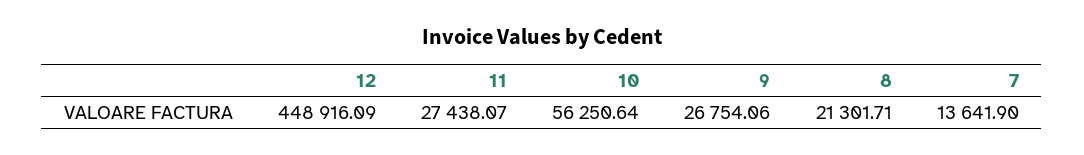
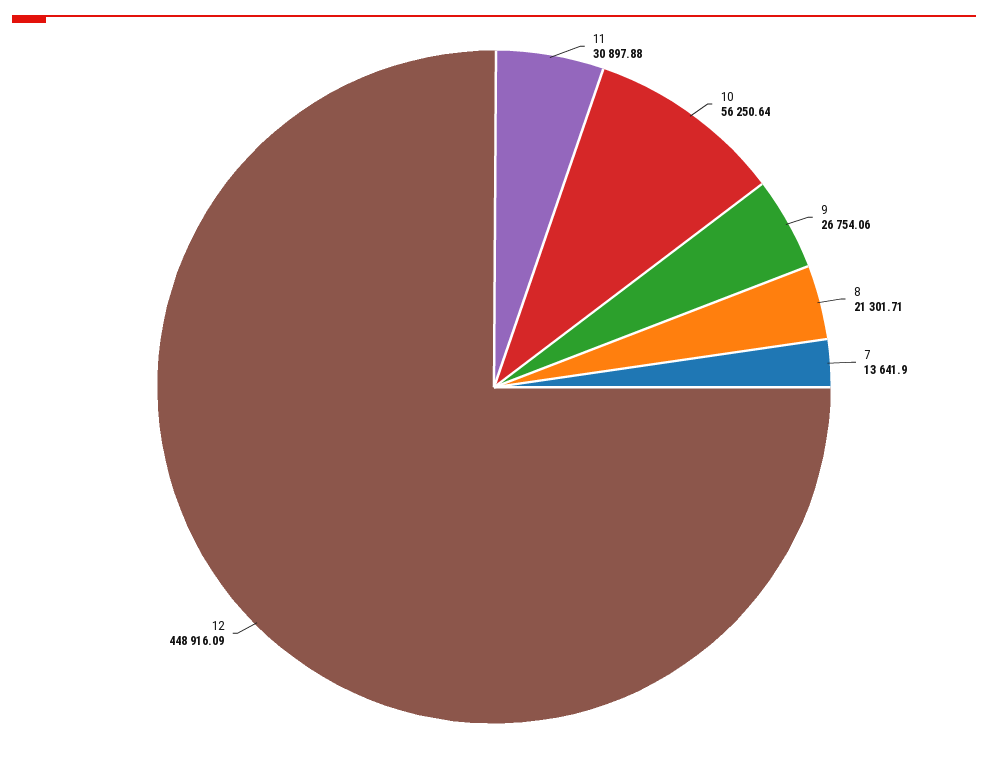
11: 27438.07 -> 30897.88

